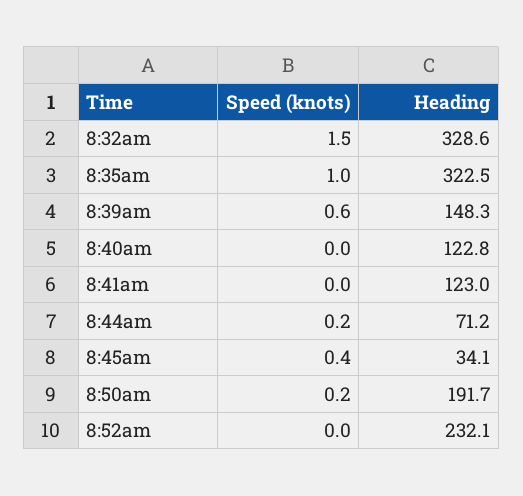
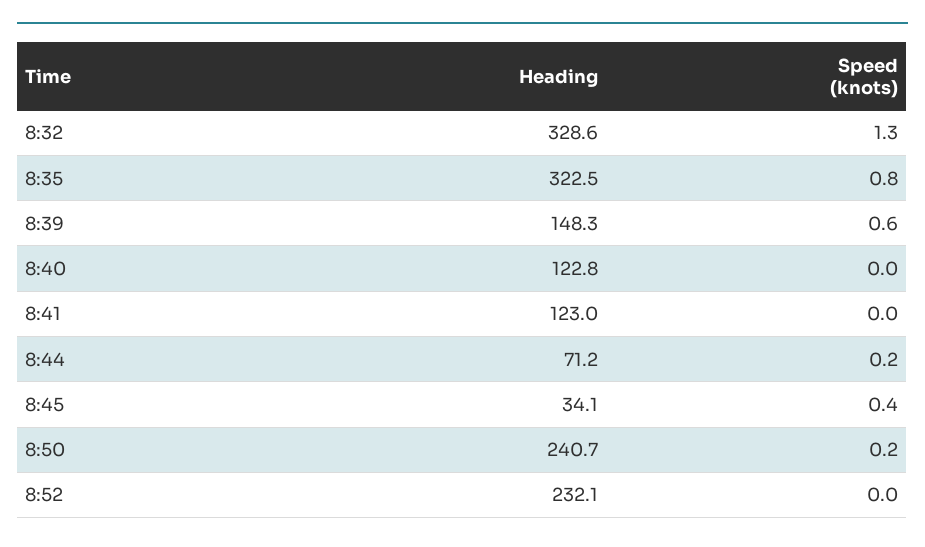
Speed (knots), 8:32am: 1.5 -> 1.3
Speed (knots), 8:35am: 1 -> 0.8
Heading, 8:50am: 191.7 -> 240.7

